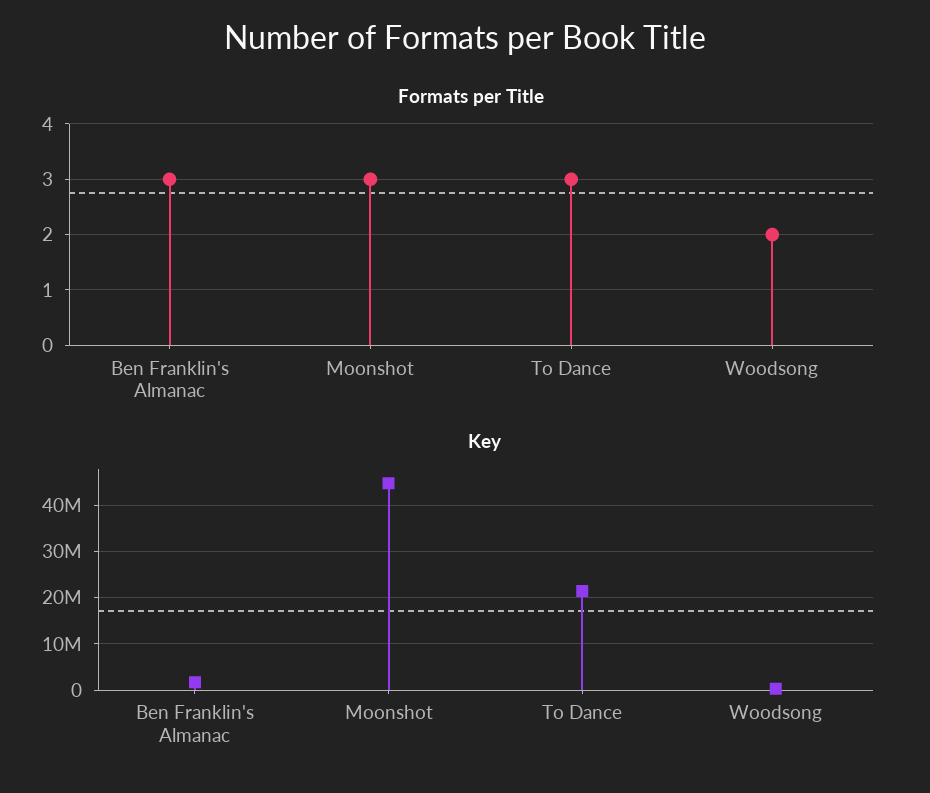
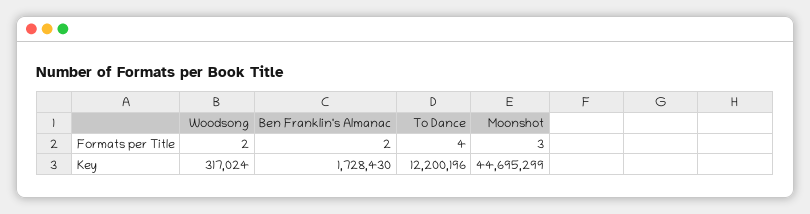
Formats per Title, Ben Franklin's Almanac: 3 -> 2
Formats per Title, To Dance: 3 -> 4
Key, To Dance: 22000000 -> 12200196

